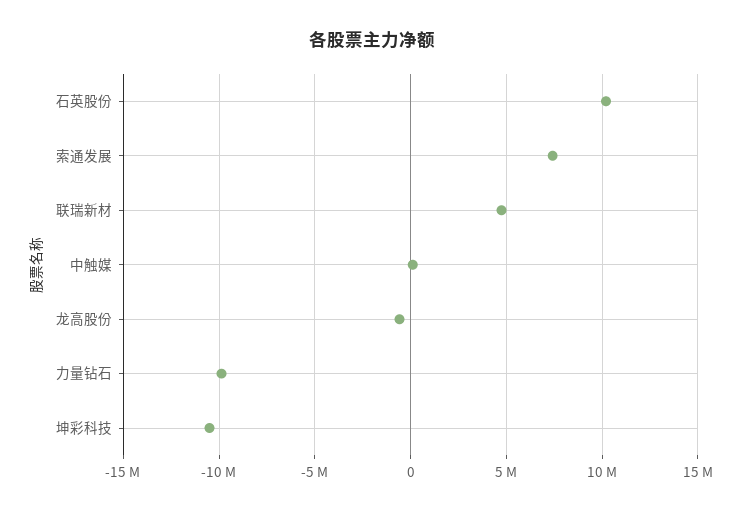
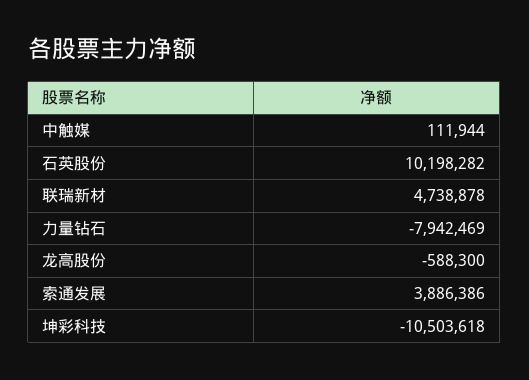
索通发展: 7500000 -> 3886386
力量钻石: -10000000 -> -7942469

